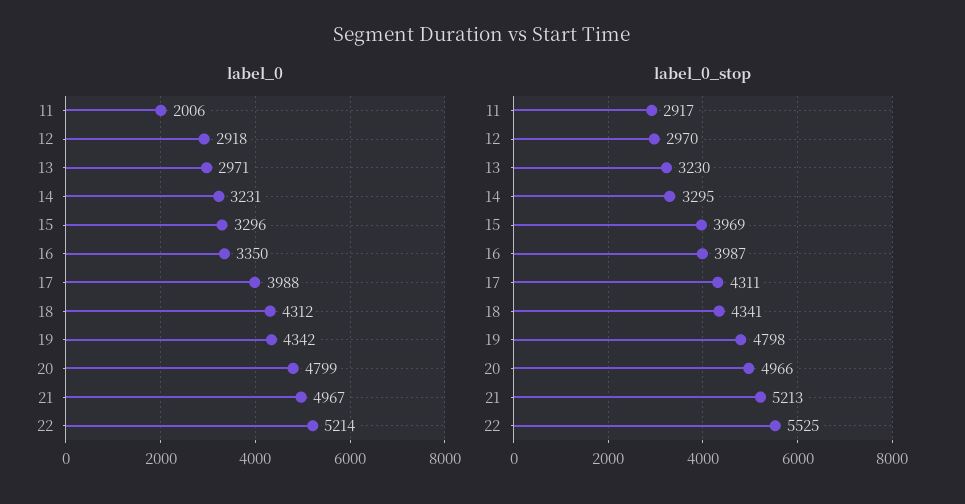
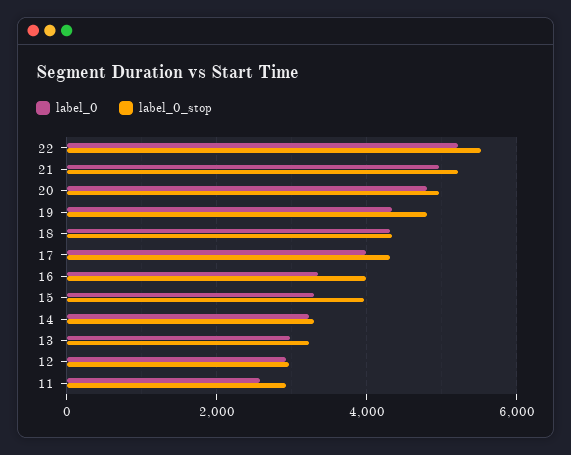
label_0, 11: 2006 -> 2600

